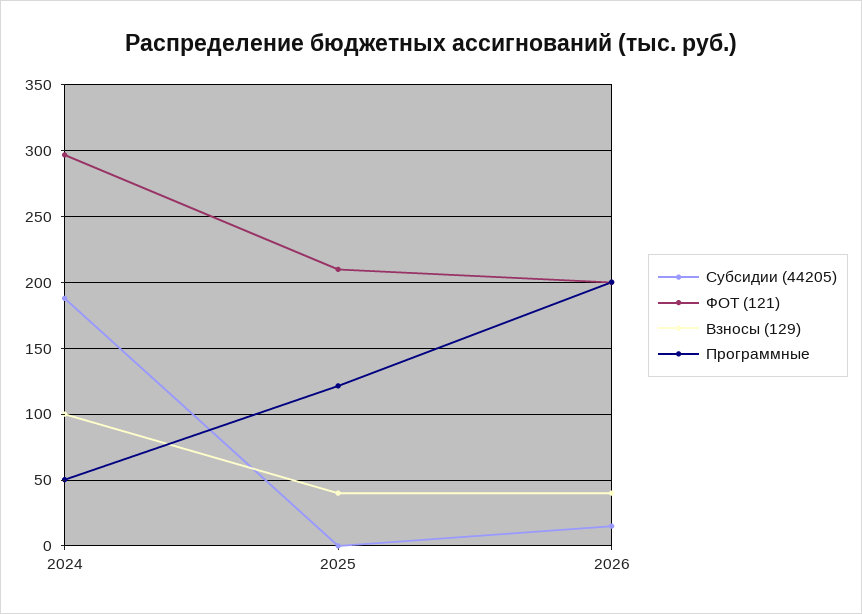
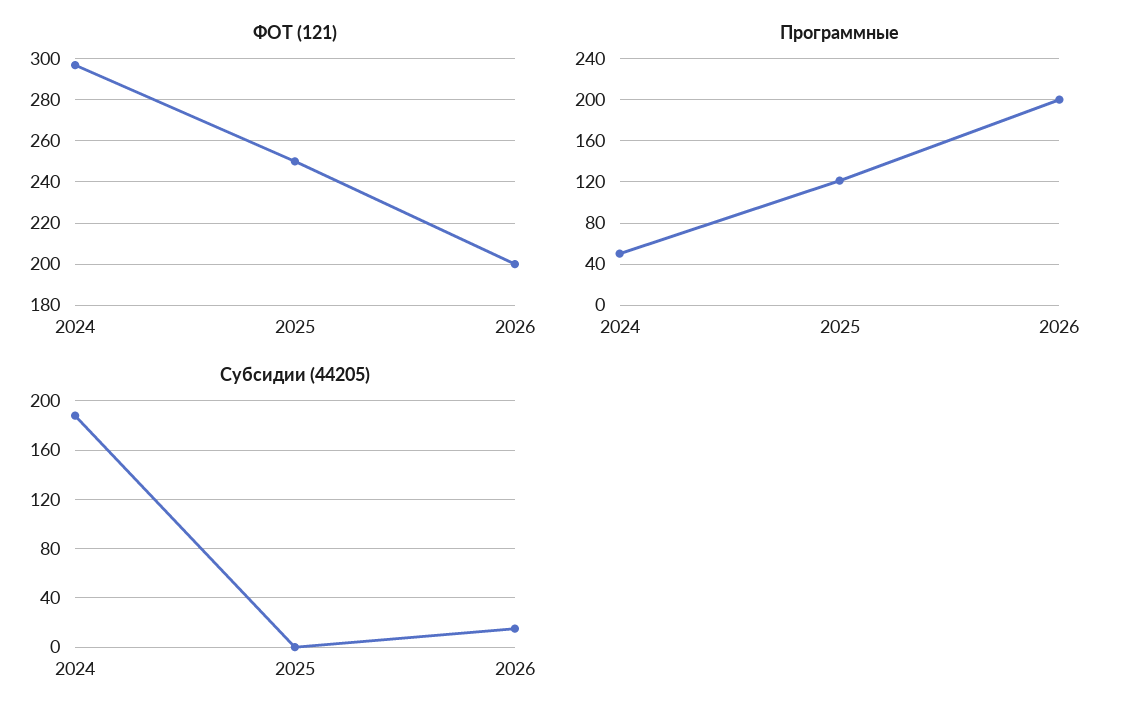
Взносы (129), 2024: 100 -> none
ФОТ (121), 2025: 210 -> 250
Взносы (129), 2025: 40 -> none
Взносы (129), 2026: 40 -> none

